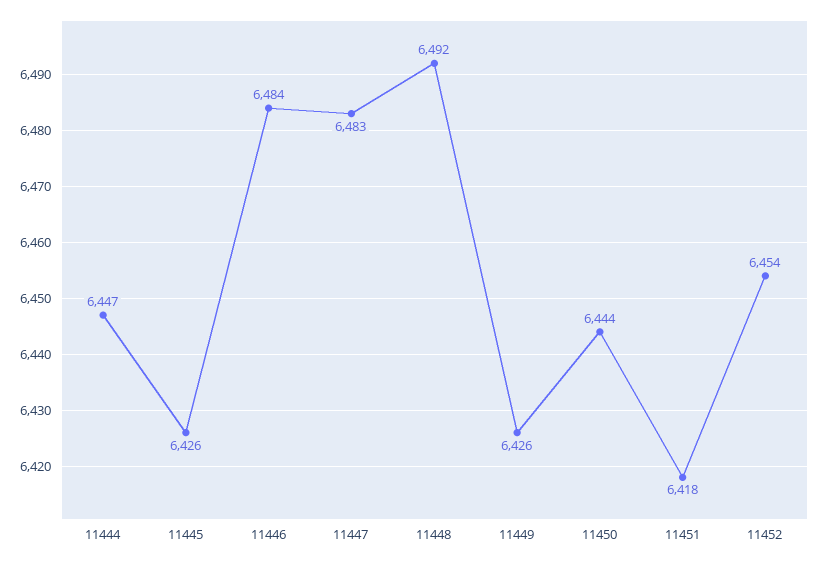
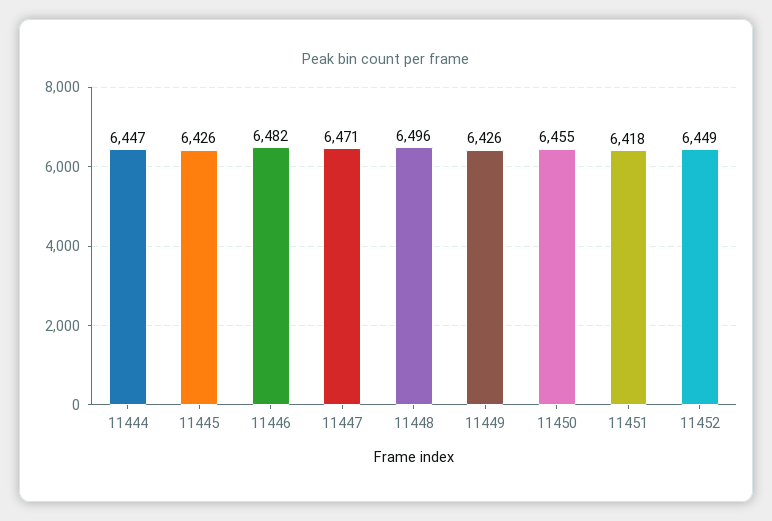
11446: 6484 -> 6482
11447: 6483 -> 6471
11448: 6492 -> 6496
11450: 6444 -> 6455
11452: 6454 -> 6449

